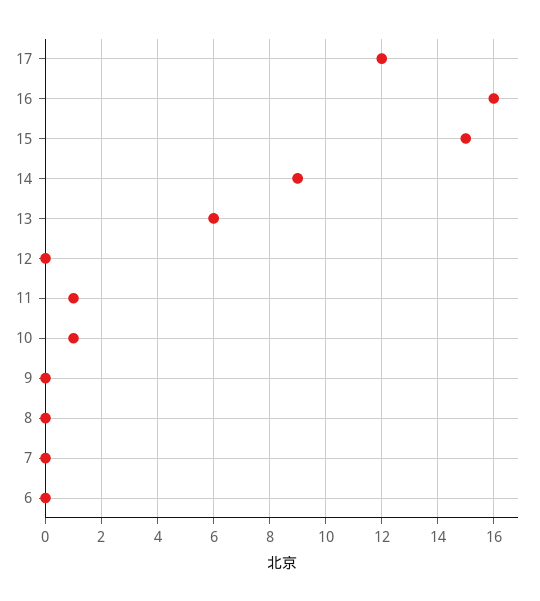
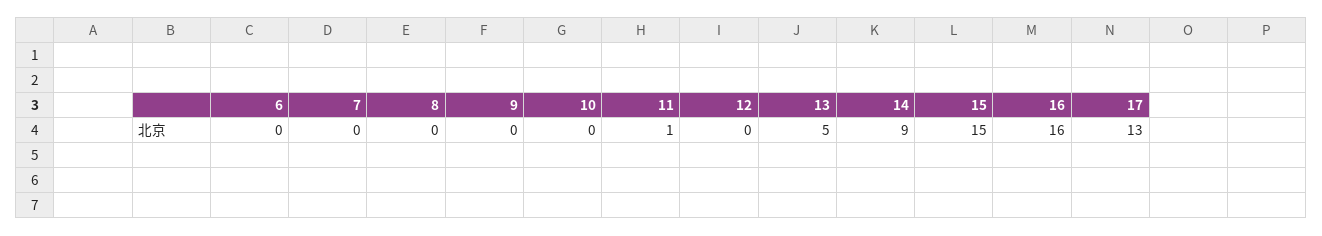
17: 12 -> 13
13: 6 -> 5
10: 1 -> 0

